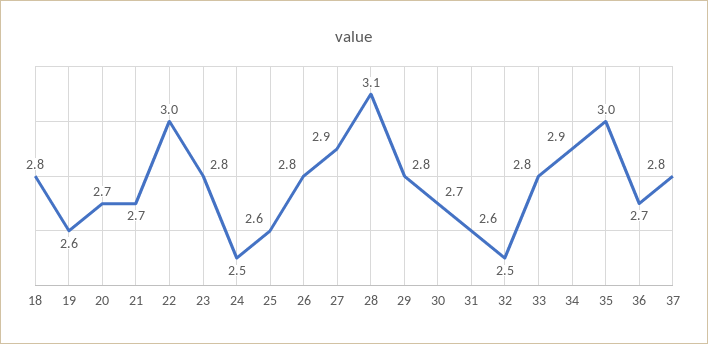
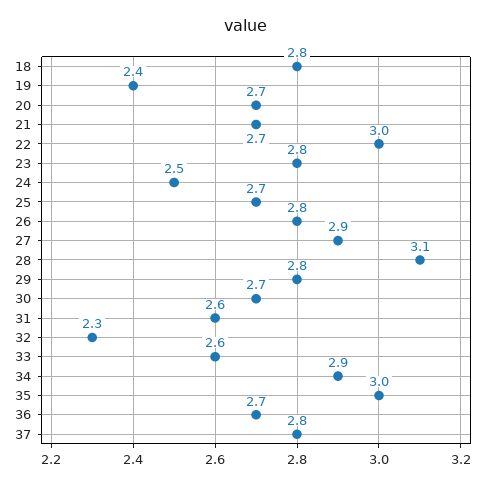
19: 2.6 -> 2.4
25: 2.6 -> 2.7
32: 2.5 -> 2.3
33: 2.8 -> 2.6

